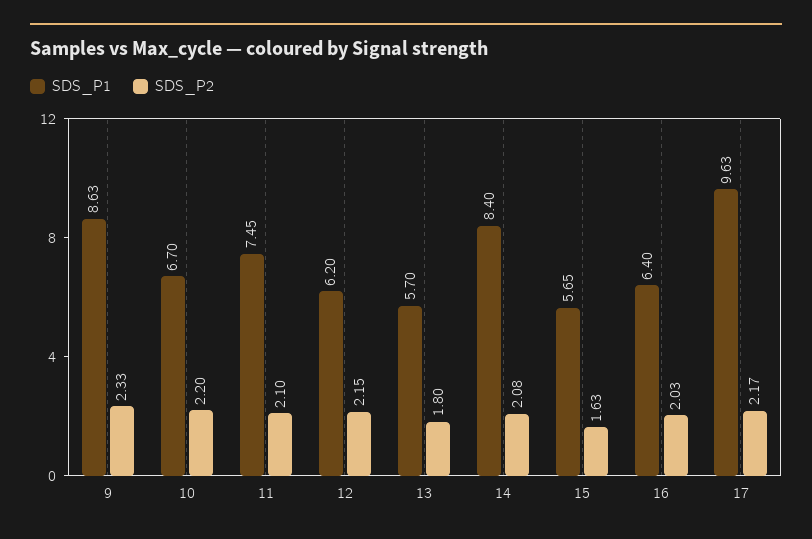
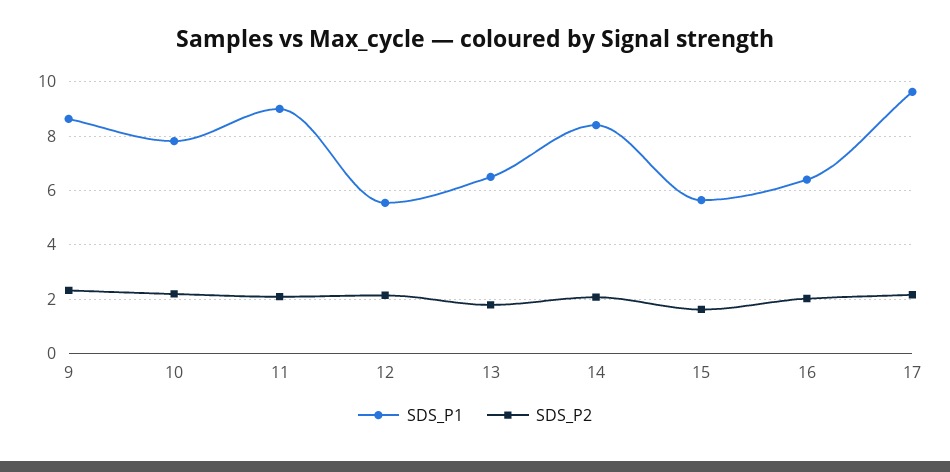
SDS_P1, 10: 6.7 -> 7.75
SDS_P1, 11: 7.45 -> 9
SDS_P1, 12: 6.2 -> 5.5
SDS_P1, 13: 5.7 -> 6.5

